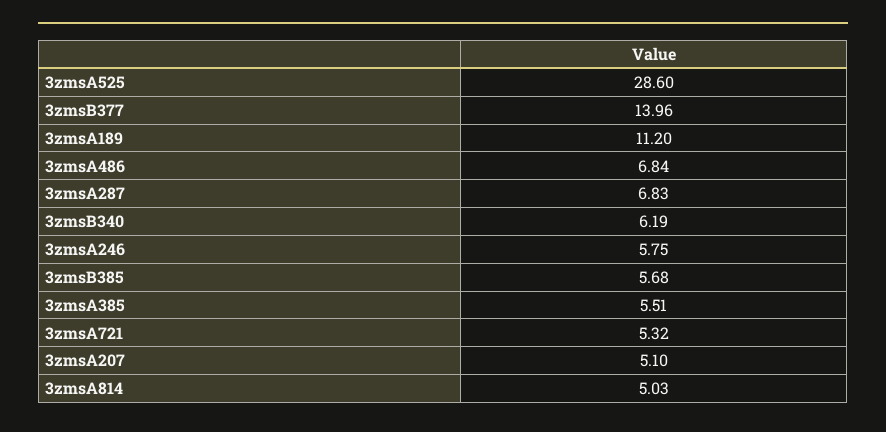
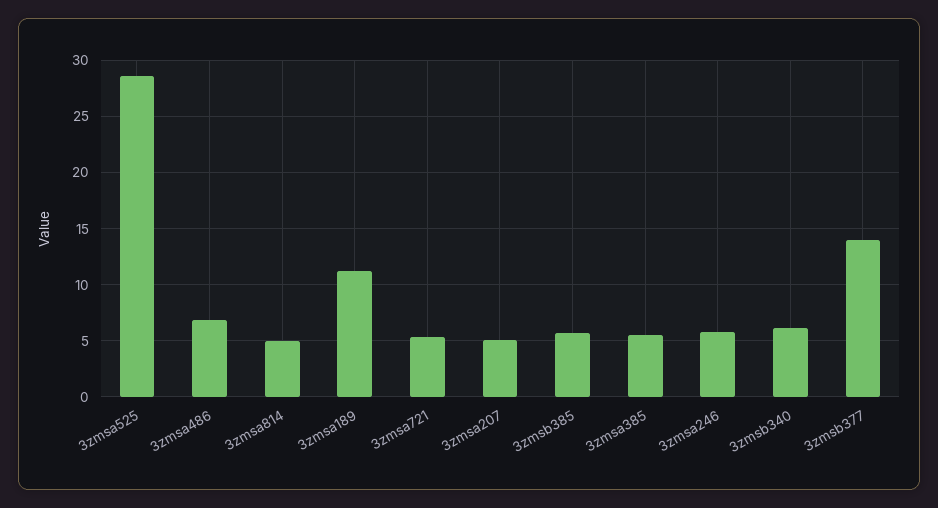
3zmsA287: 6.83 -> none

